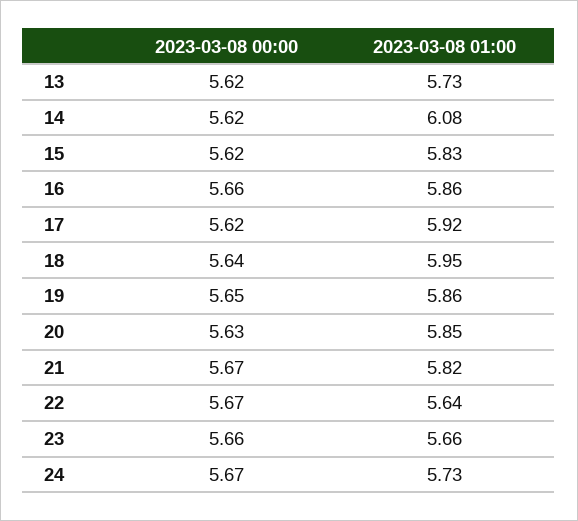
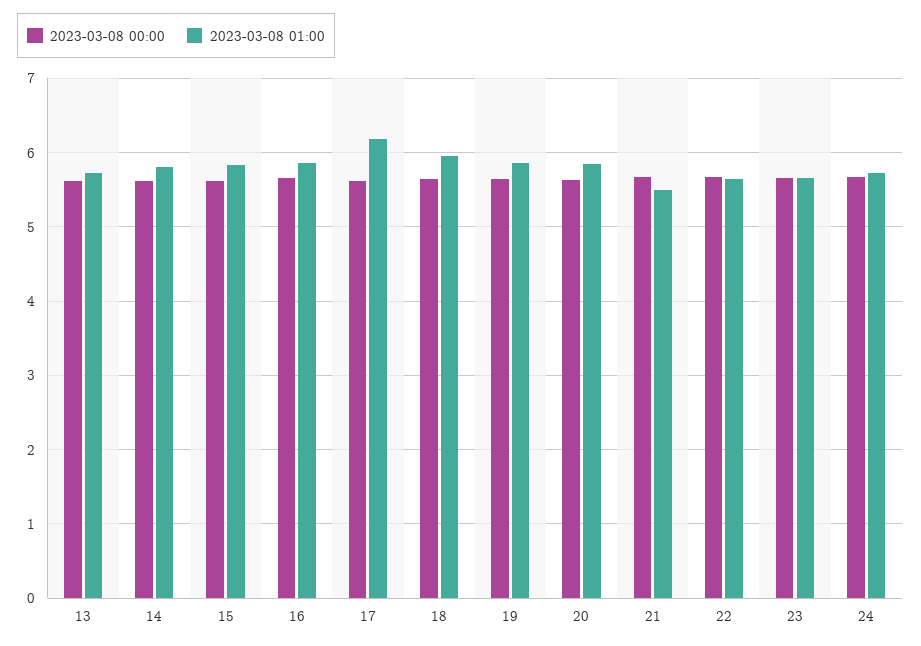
2023-03-08 01:00, 14: 6.08 -> 5.8
2023-03-08 01:00, 17: 5.92 -> 6.2
2023-03-08 01:00, 21: 5.82 -> 5.5

